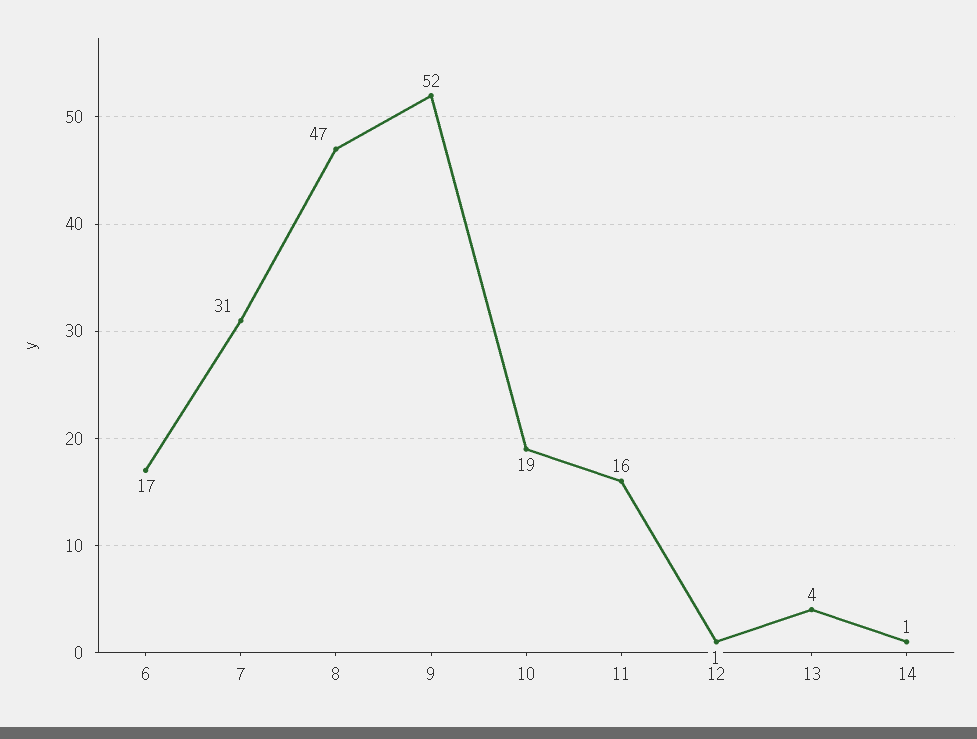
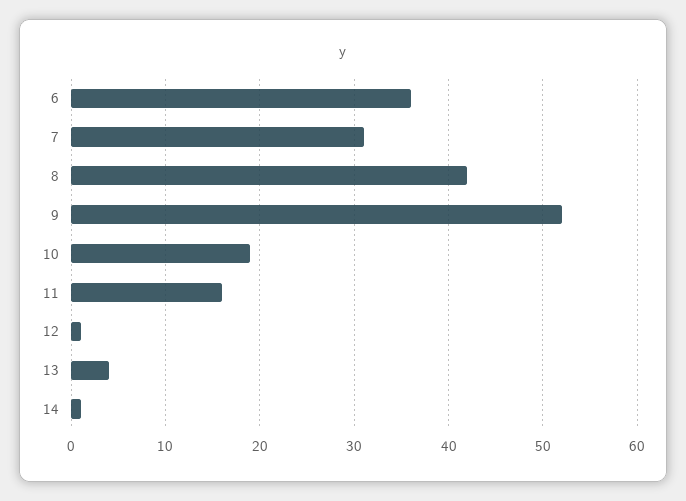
6: 17 -> 36
8: 47 -> 42

